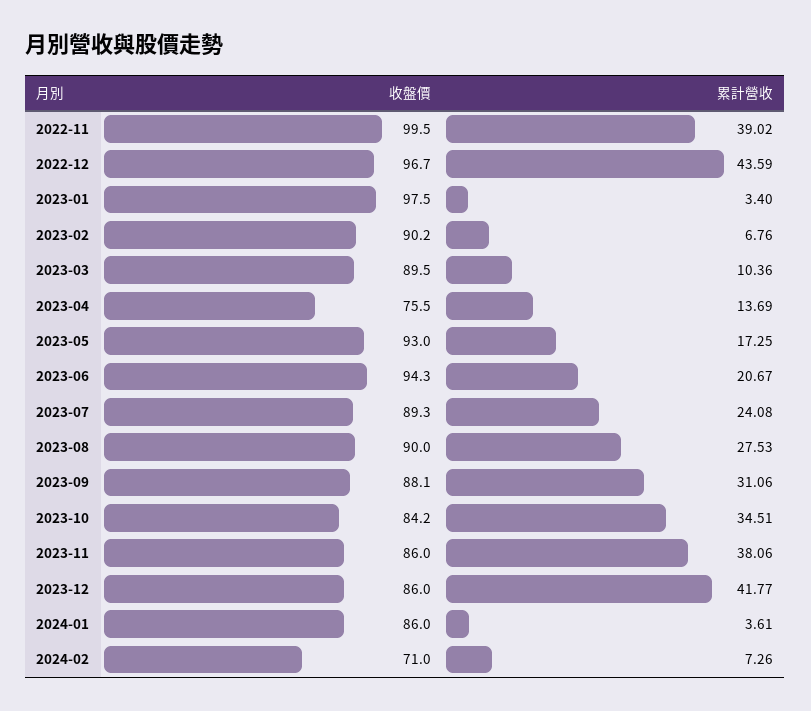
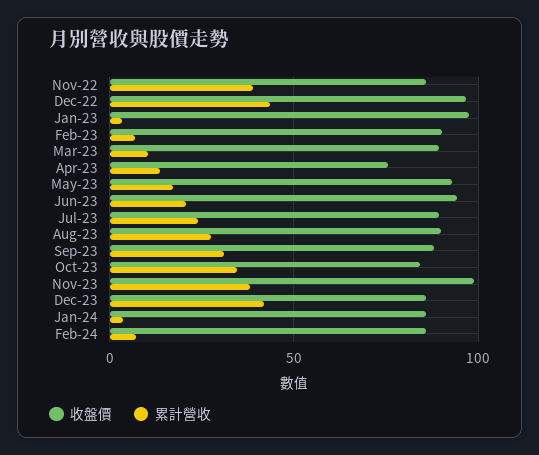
收盤價, 2022-11: 99.5 -> 85
收盤價, 2023-11: 86 -> 100
收盤價, 2024-02: 71 -> 85

